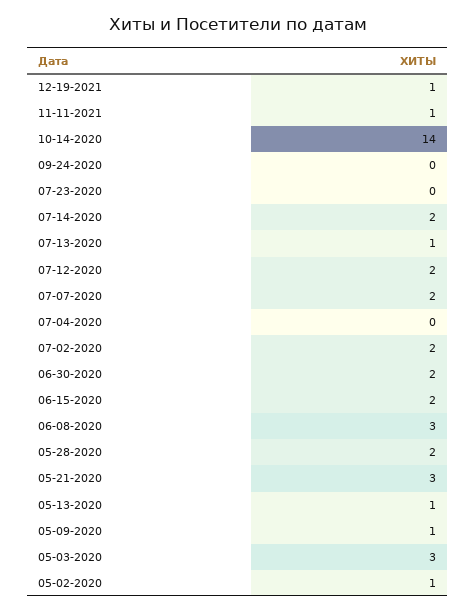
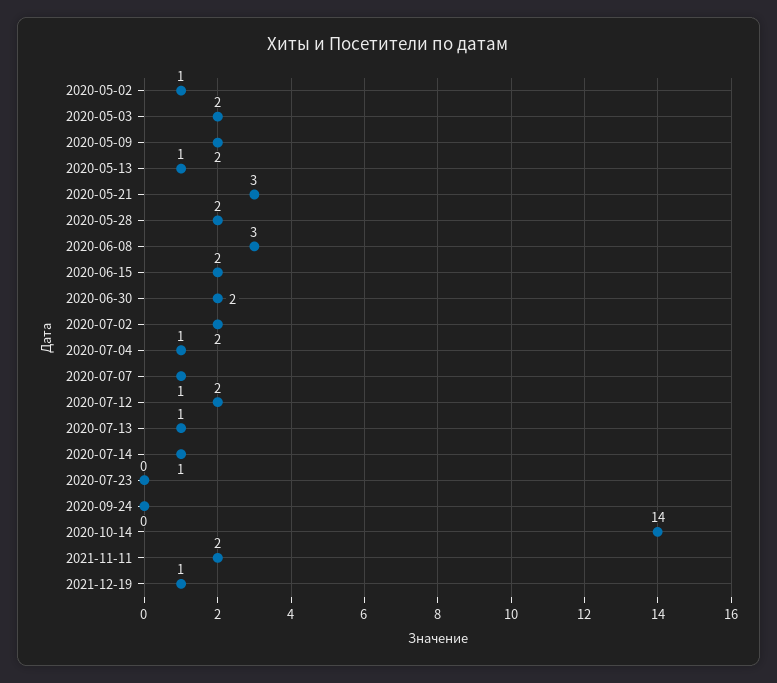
11-11-2021: 1 -> 2
07-14-2020: 2 -> 1
07-07-2020: 2 -> 1
07-04-2020: 0 -> 1
05-09-2020: 1 -> 2
05-03-2020: 3 -> 2

